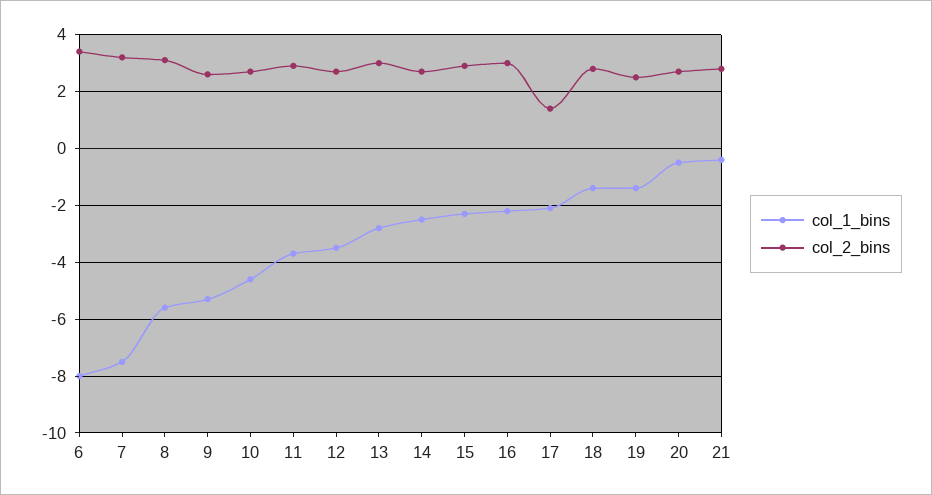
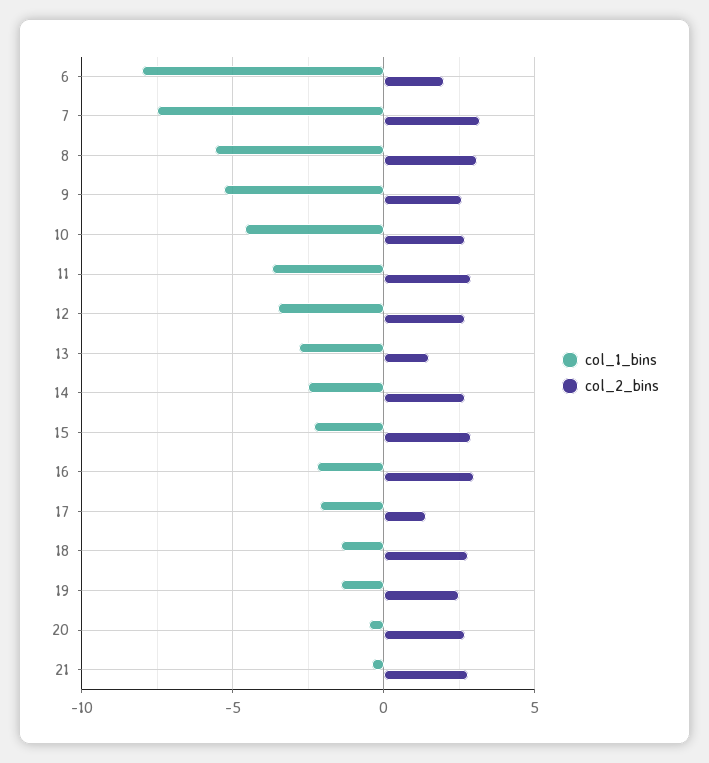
col_2_bins, 6: 3.5 -> 2
col_2_bins, 13: 3 -> 1.5

